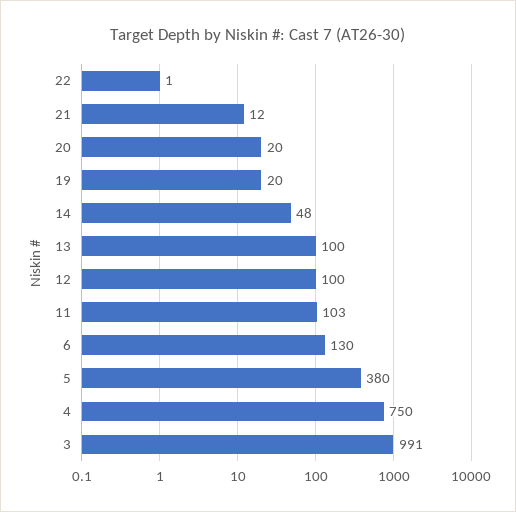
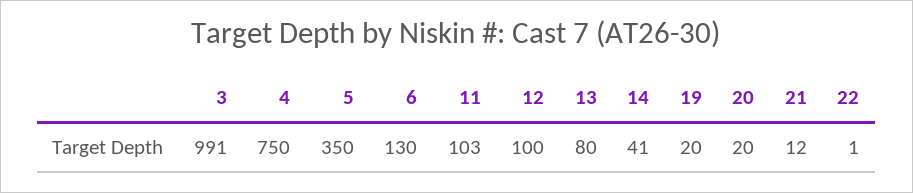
14: 48 -> 41
13: 100 -> 80
5: 380 -> 350

